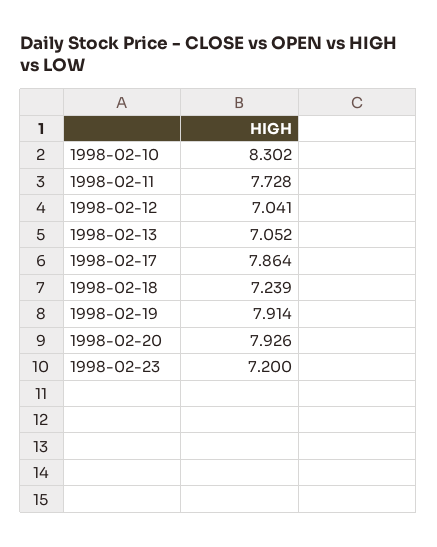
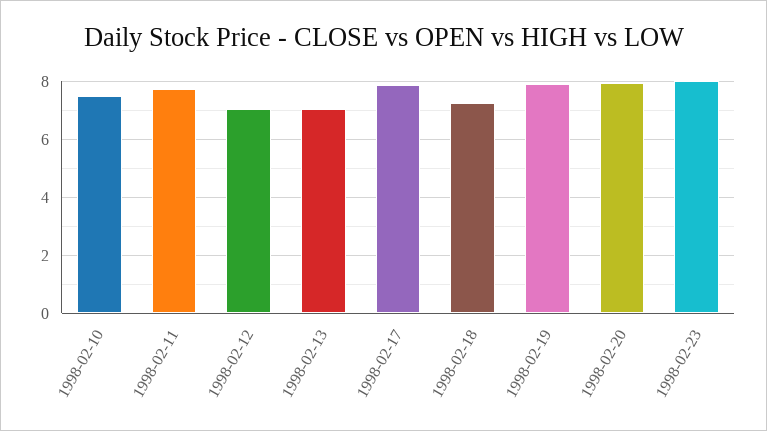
1998-02-10: 8.302 -> 7.5
1998-02-23: 7.2 -> 8

